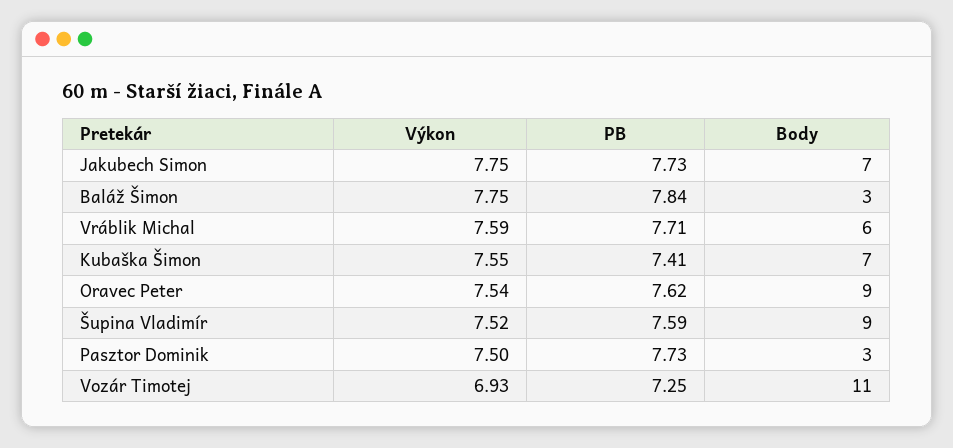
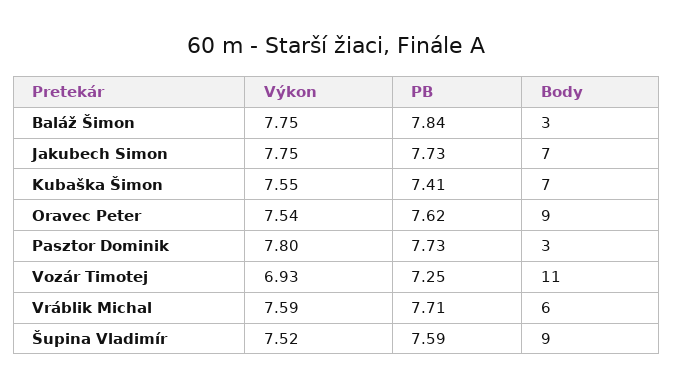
Výkon, Pasztor Dominik: 7.5 -> 7.8

